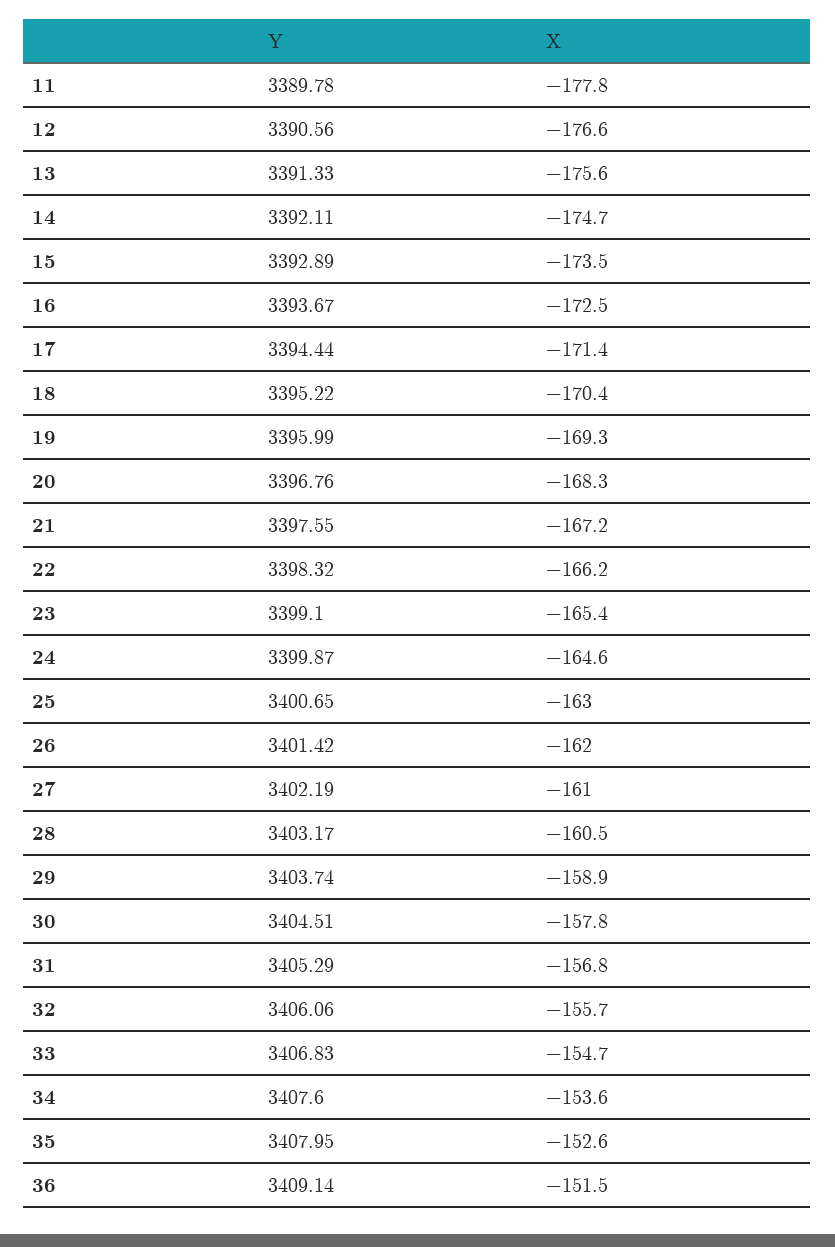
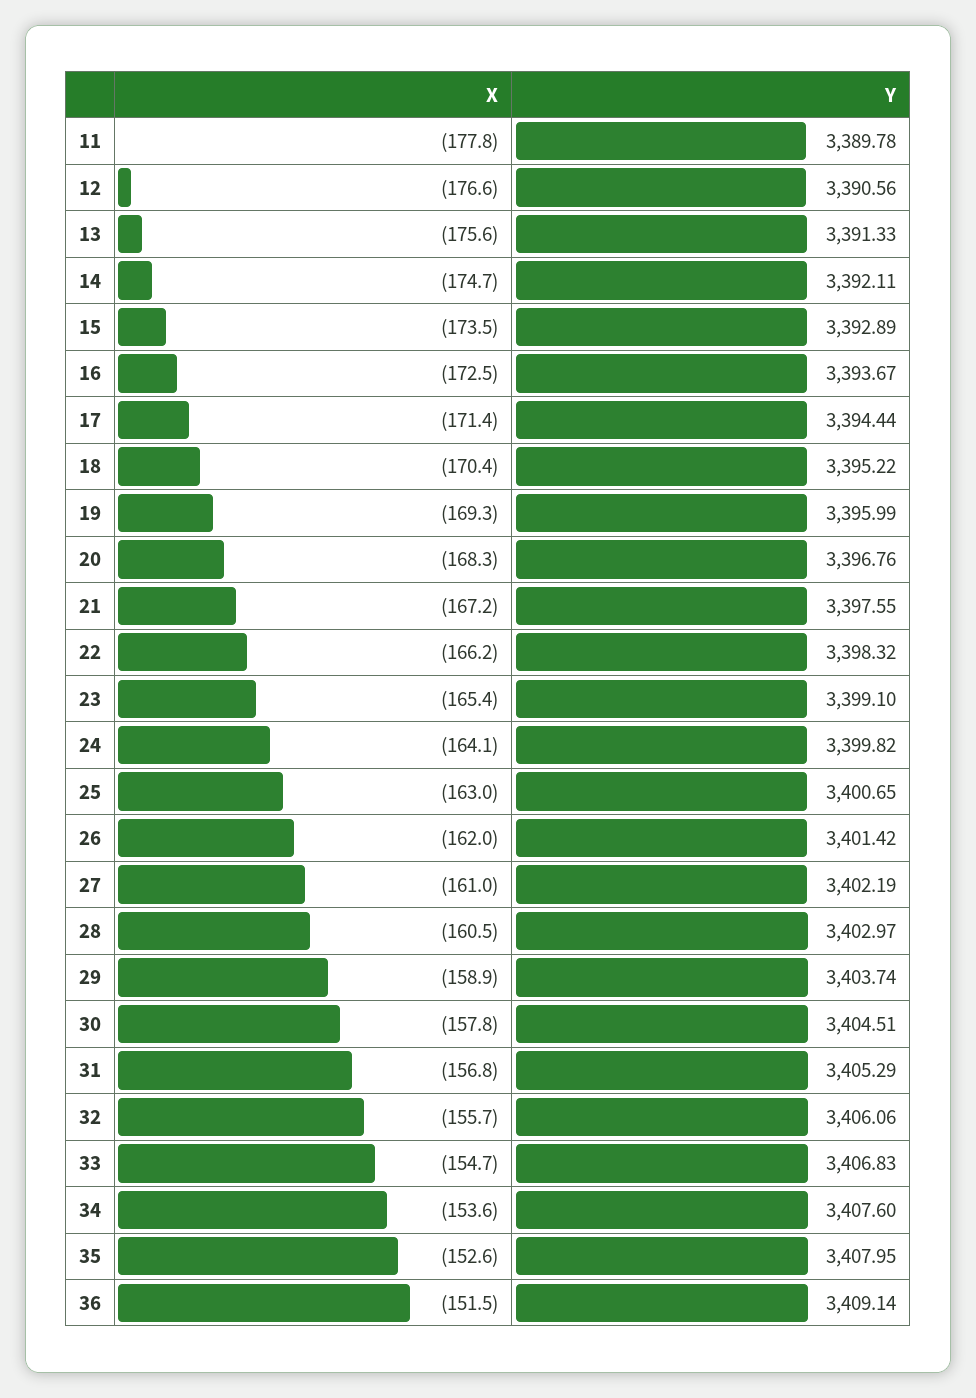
Y, 24: 3399.87 -> 3399.82
X, 24: -164.6 -> -164.1
Y, 28: 3403.17 -> 3402.97

